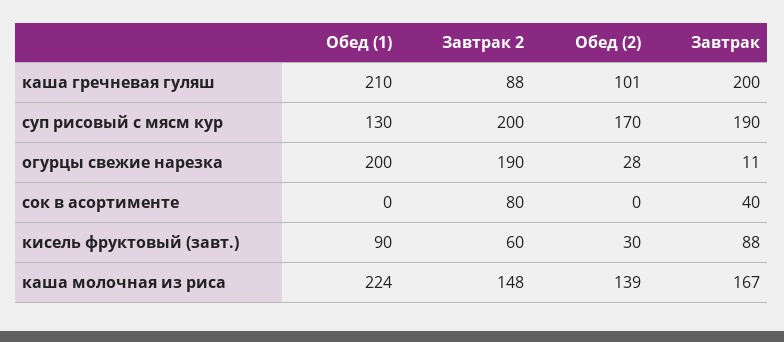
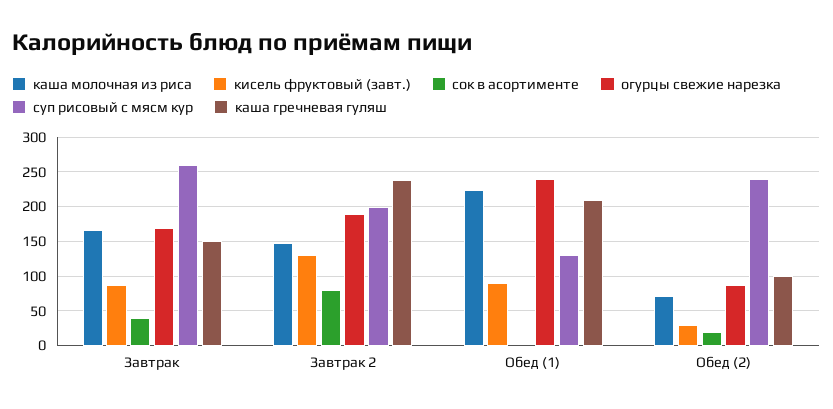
каша гречневая гуляш, Завтрак 2: 88 -> 240
каша гречневая гуляш, Завтрак: 200 -> 150
суп рисовый с мясм кур, Обед (2): 170 -> 240
суп рисовый с мясм кур, Завтрак: 190 -> 260
огурцы свежие нарезка, Обед (1): 200 -> 240
огурцы свежие нарезка, Обед (2): 28 -> 90
огурцы свежие нарезка, Завтрак: 11 -> 170
сок в асортименте, Обед (2): 0 -> 20
кисель фруктовый (завт.), Завтрак 2: 60 -> 130
каша молочная из риса, Обед (2): 139 -> 70

